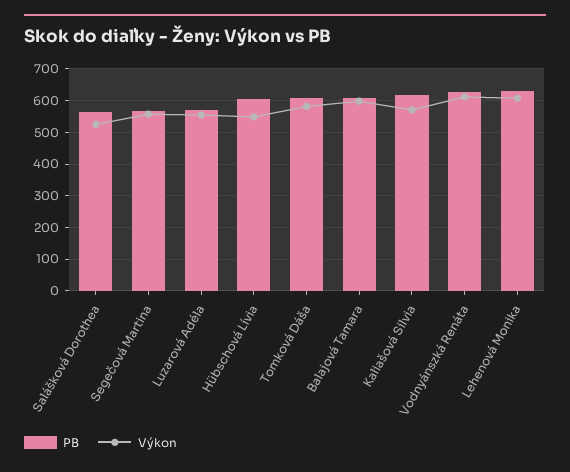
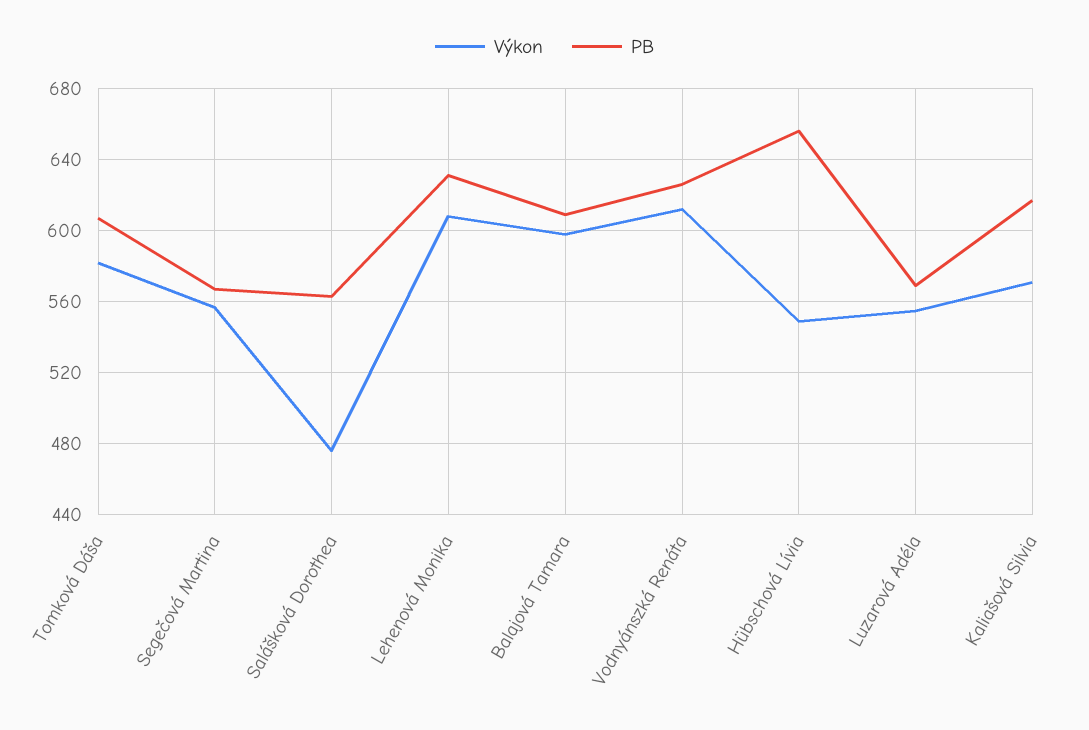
Výkon, Salášková Dorothea: 520 -> 475
PB, Hübschová Lívia: 600 -> 655

